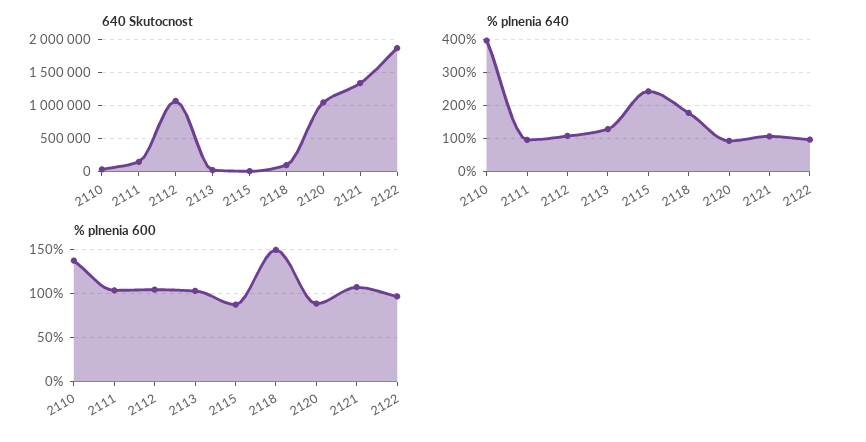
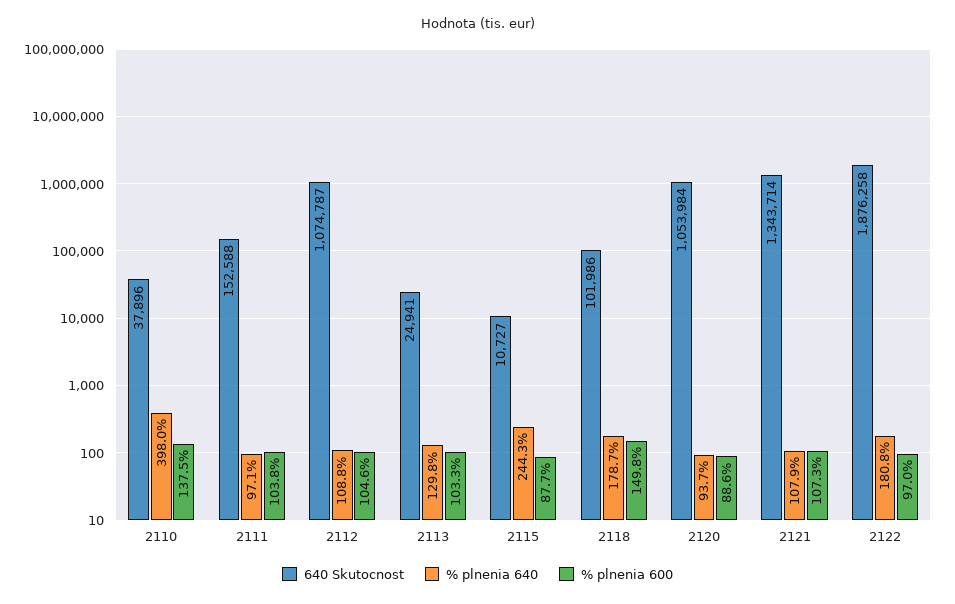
% plnenia 640, 2122: 100 -> 180.8

